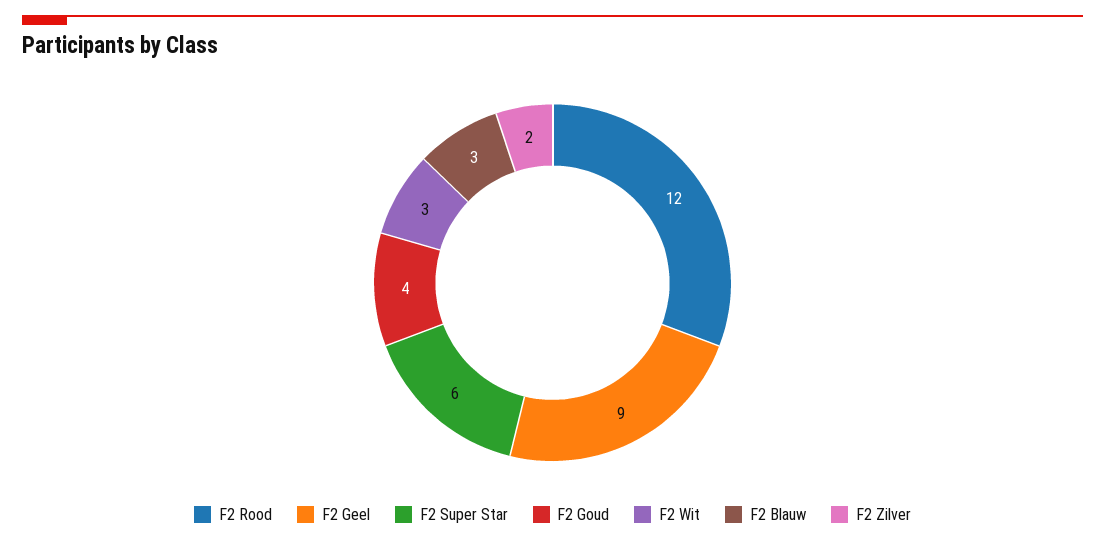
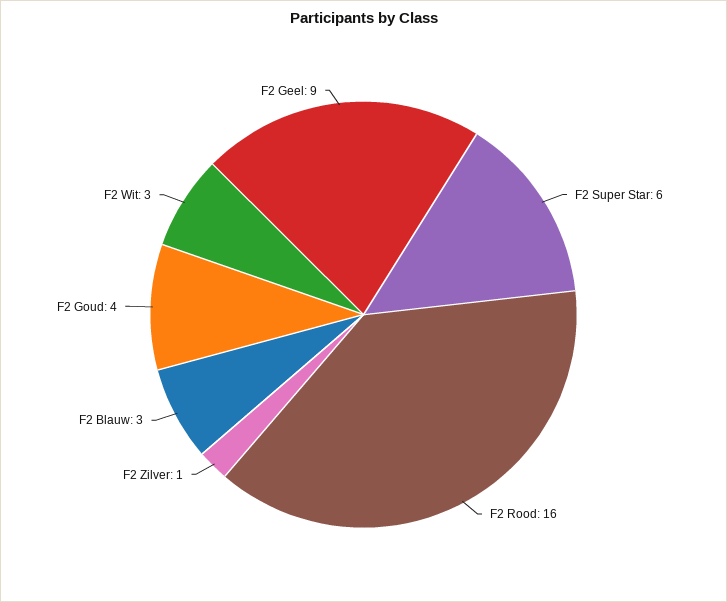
F2 Rood: 12 -> 16
F2 Zilver: 2 -> 1

